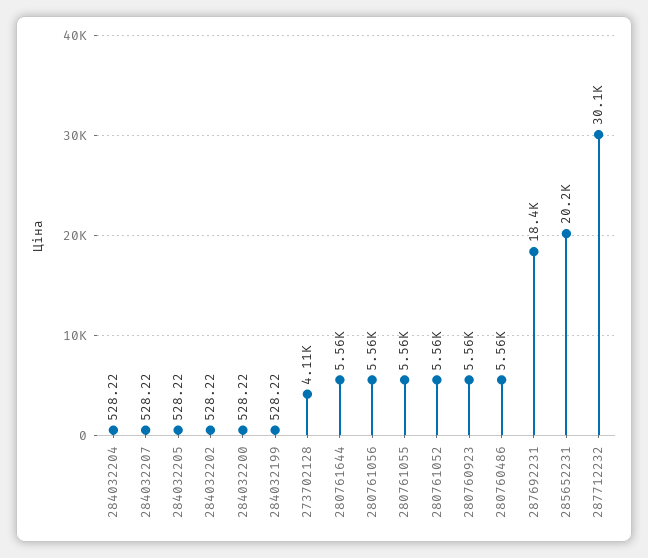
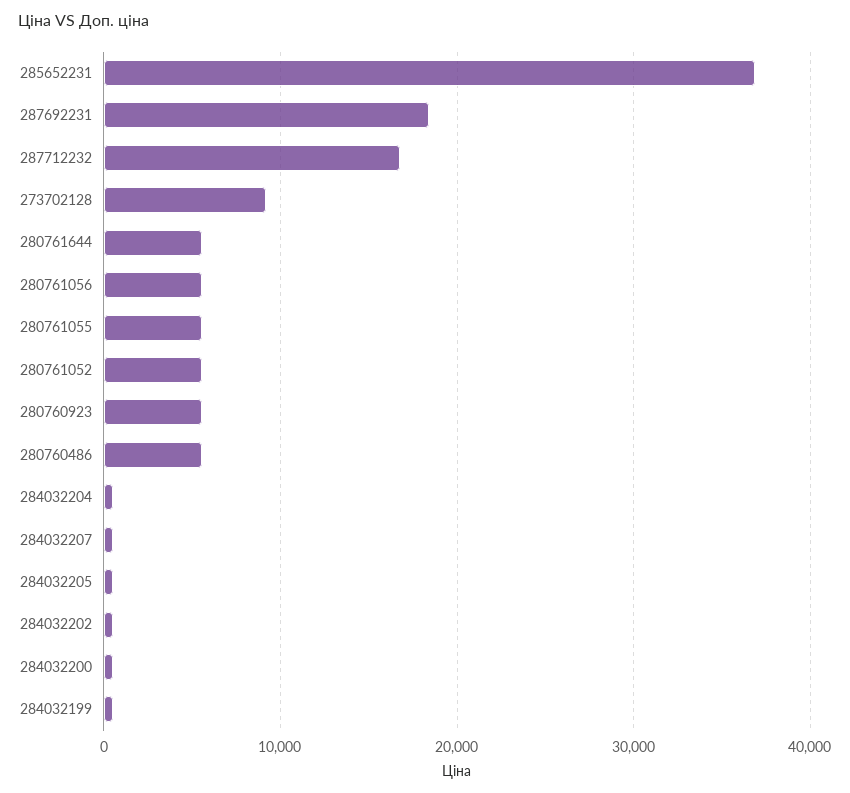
273702128: 4110 -> 9000
285652231: 20200 -> 37000
287712232: 30100 -> 17000

